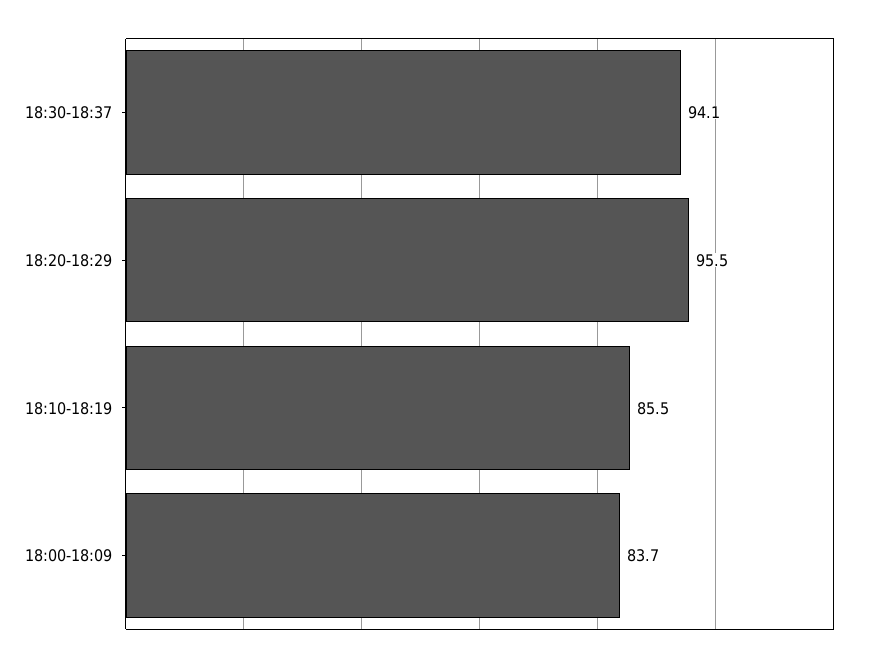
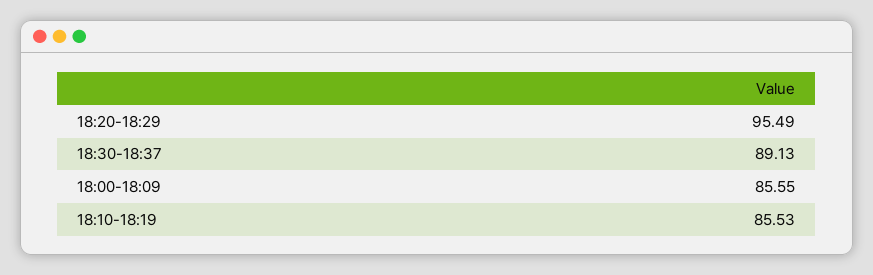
18:30-18:37: 94.1 -> 89.13
18:00-18:09: 83.7 -> 85.55

